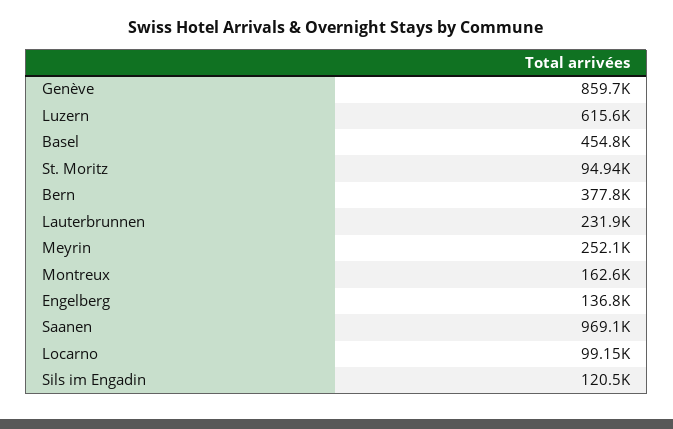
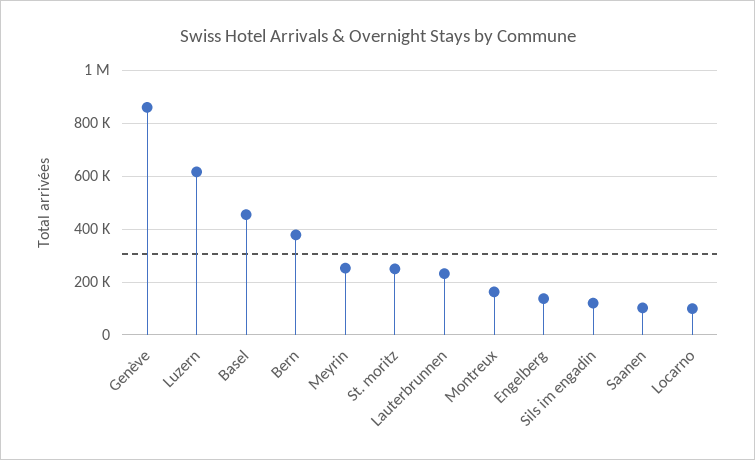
St. Moritz: 94940 -> 250000
Saanen: 969100 -> 100000

